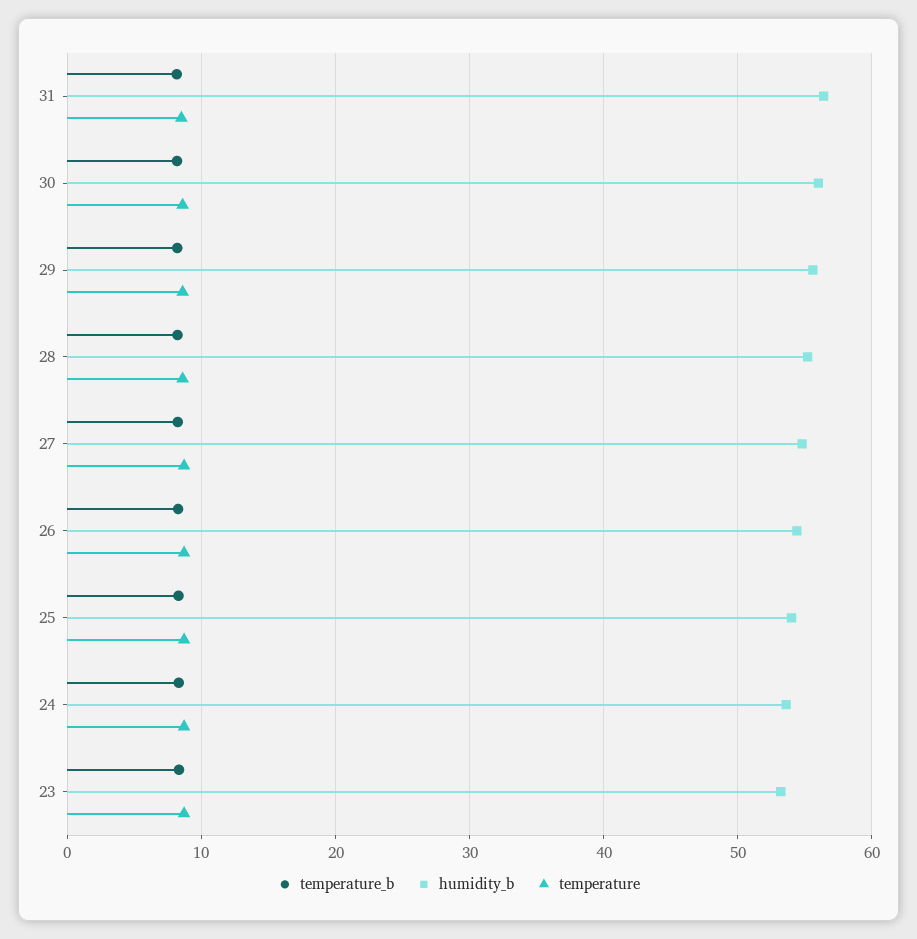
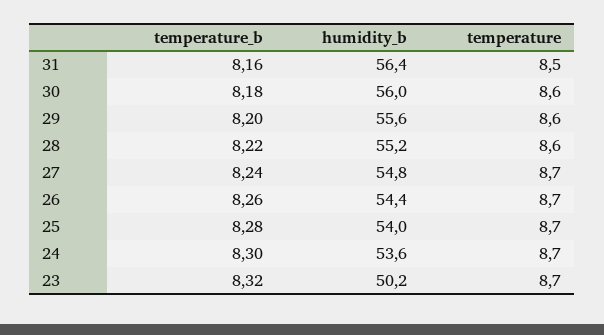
humidity_b, 23: 53 -> 50.2

